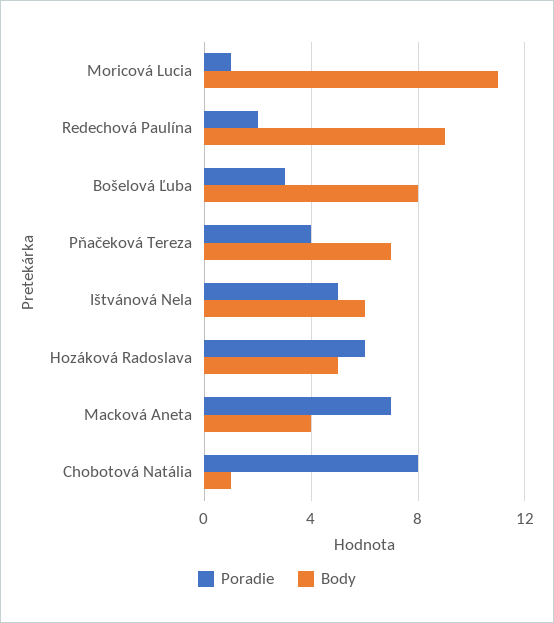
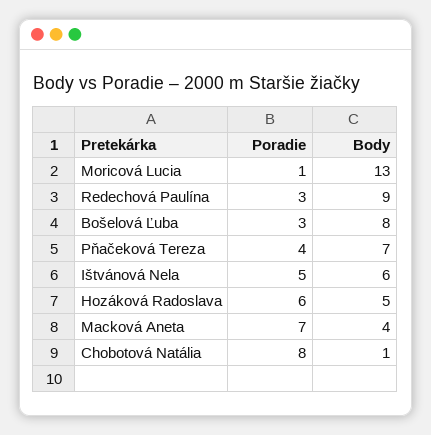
Body, Moricová Lucia: 11 -> 13
Poradie, Redechová Paulína: 2 -> 3

